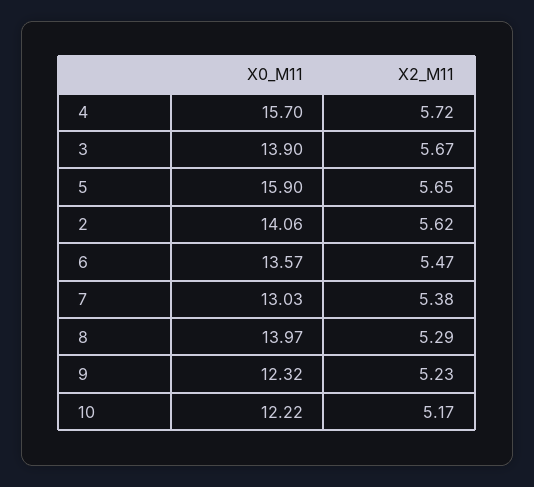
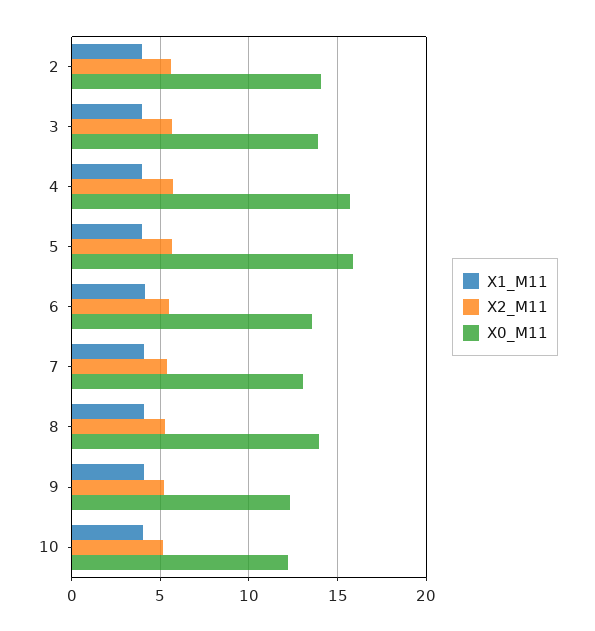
X1_M11, 2: none -> 4
X1_M11, 3: none -> 4
X1_M11, 4: none -> 4
X1_M11, 5: none -> 4
X1_M11, 6: none -> 4
X1_M11, 7: none -> 4
X1_M11, 8: none -> 4
X1_M11, 9: none -> 4
X1_M11, 10: none -> 4

